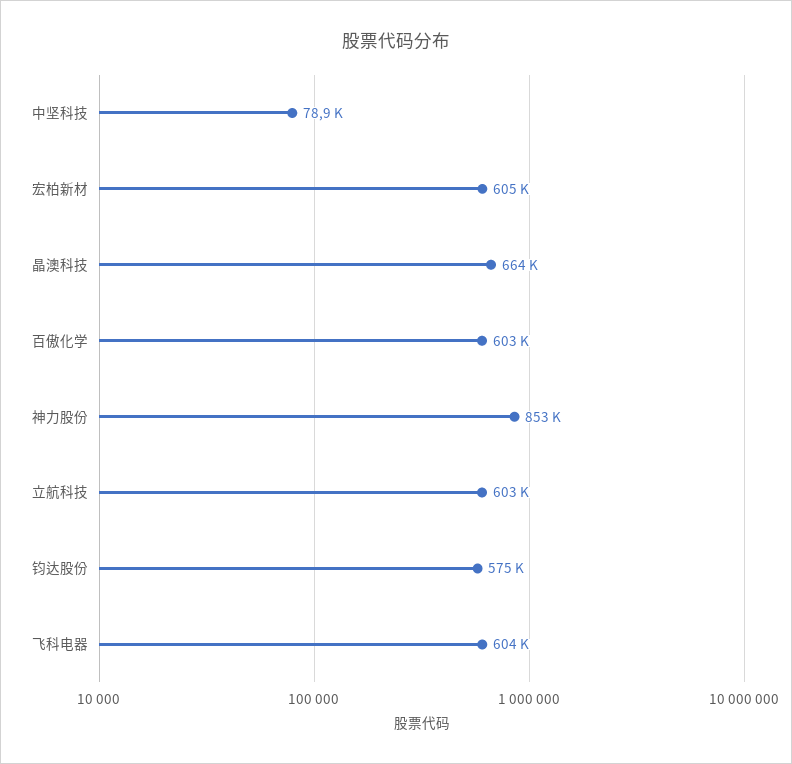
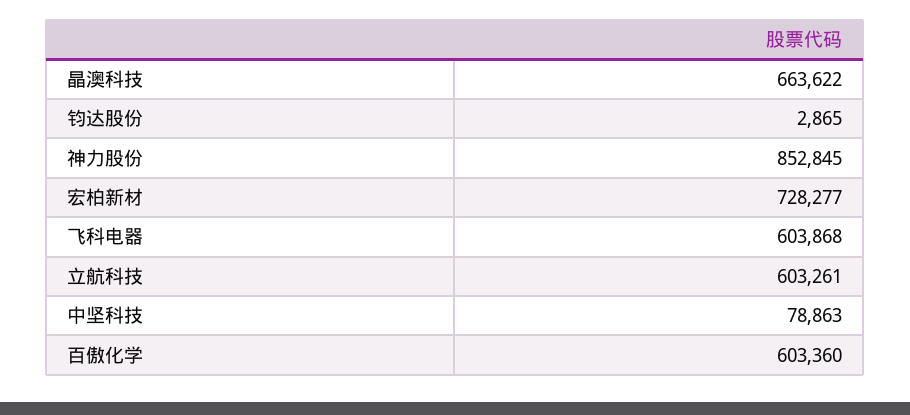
宏柏新材: 605000 -> 728277
钧达股份: 575000 -> 2865

